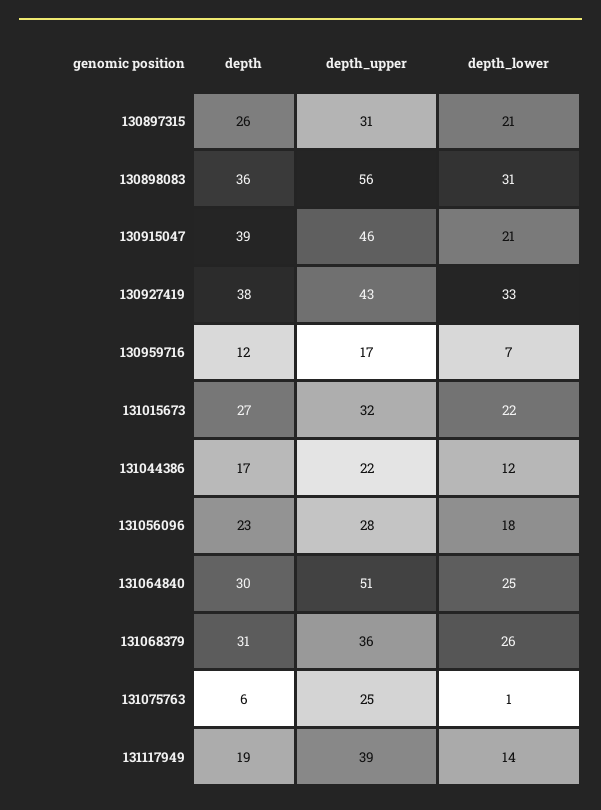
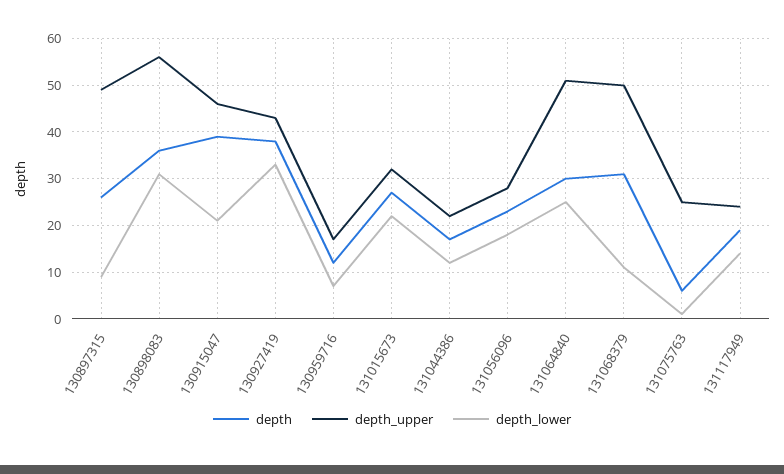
depth_upper, 130897315: 31 -> 50
depth_lower, 130897315: 21 -> 10
depth_upper, 131068379: 36 -> 50
depth_lower, 131068379: 26 -> 10
depth_upper, 131117949: 39 -> 25

